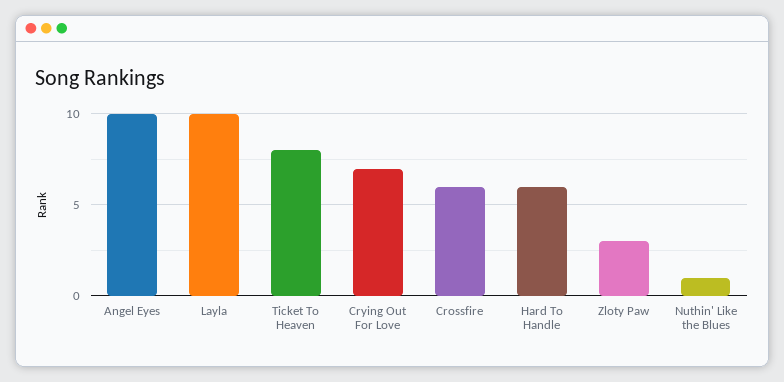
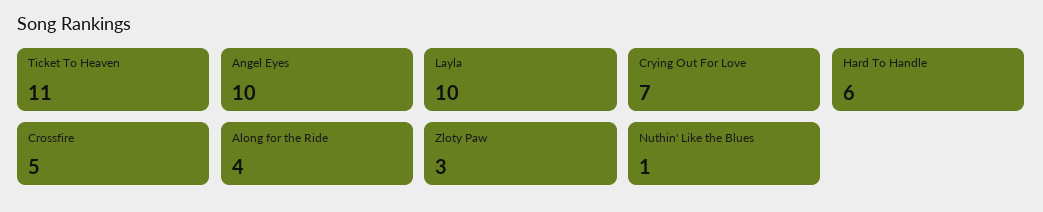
Ticket To Heaven: 8 -> 11
Crossfire: 6 -> 5
Along for the Ride: none -> 4

